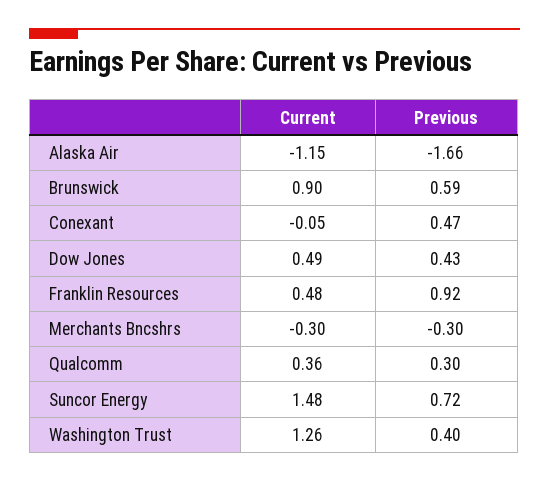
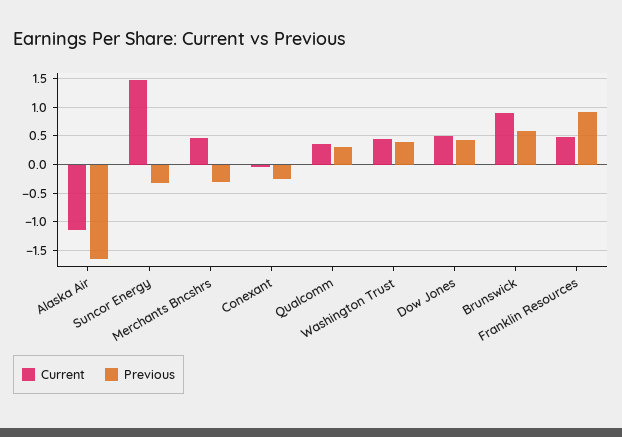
Previous, Conexant: 0.47 -> -0.25
Current, Merchants Bncshrs: -0.3 -> 0.5
Previous, Suncor Energy: 0.72 -> -0.25
Current, Washington Trust: 1.26 -> 0.5

